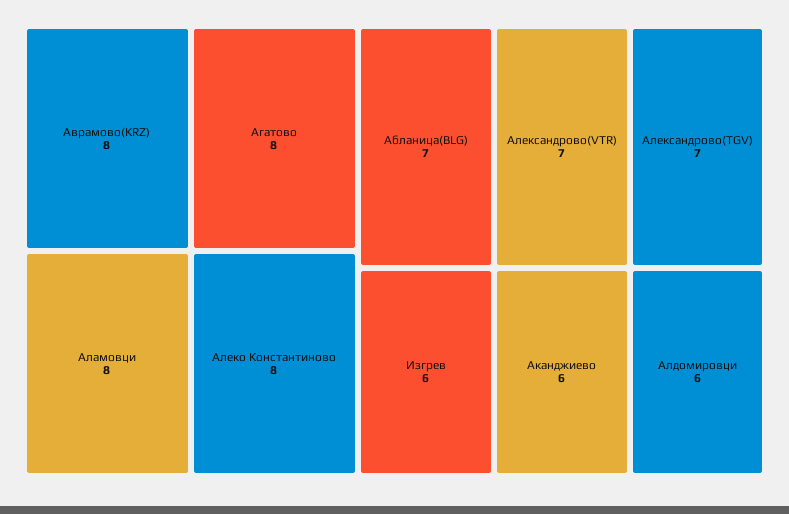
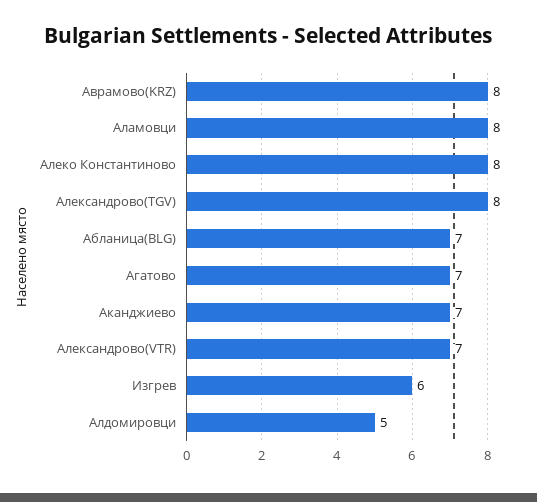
Агатово: 8 -> 7
Александрово(TGV): 7 -> 8
Аканджиево: 6 -> 7
Алдомировци: 6 -> 5

